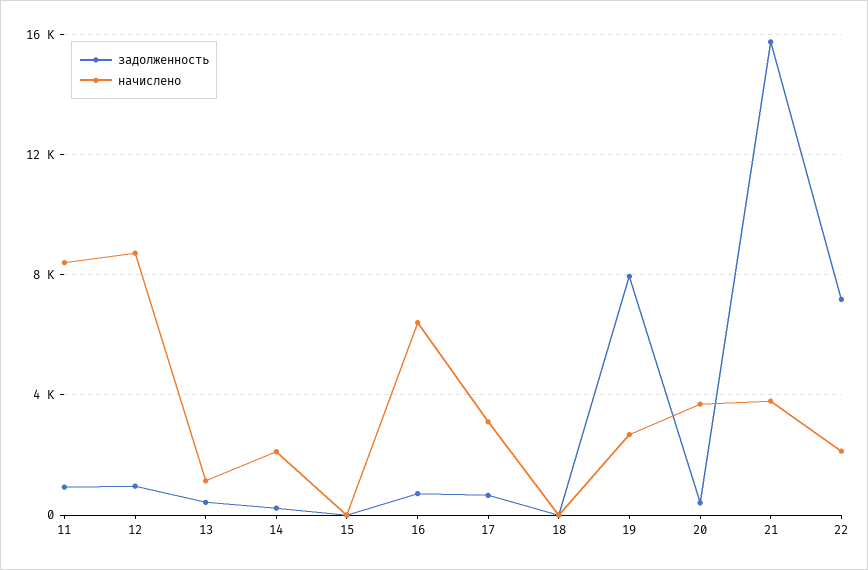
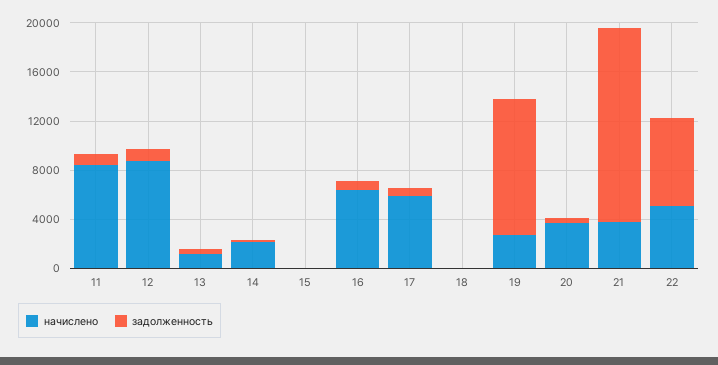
начислено, 17: 3000 -> 6000
задолженность, 19: 8000 -> 11000
начислено, 22: 2000 -> 5000

